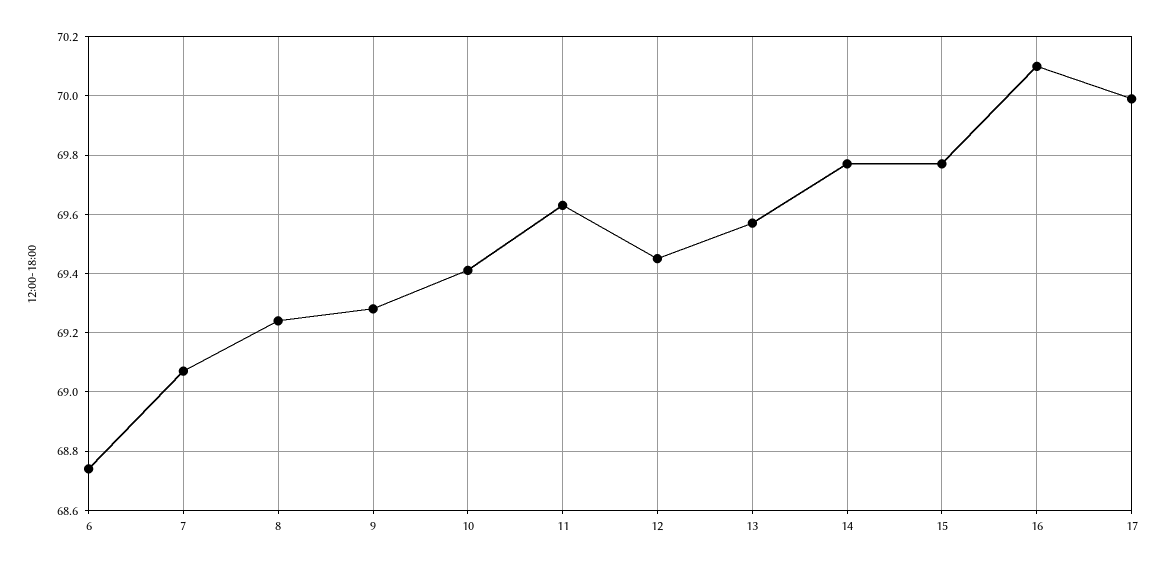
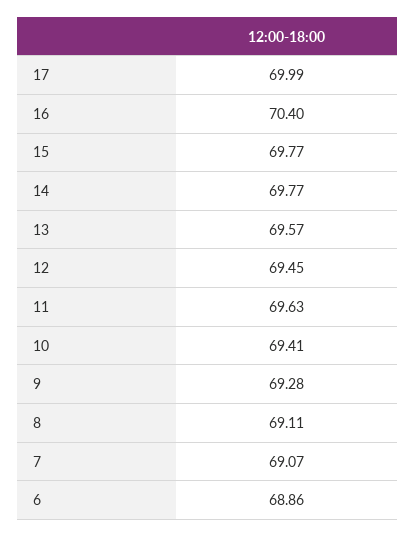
6: 68.75 -> 68.86
8: 69.25 -> 69.11
16: 70.1 -> 70.4

